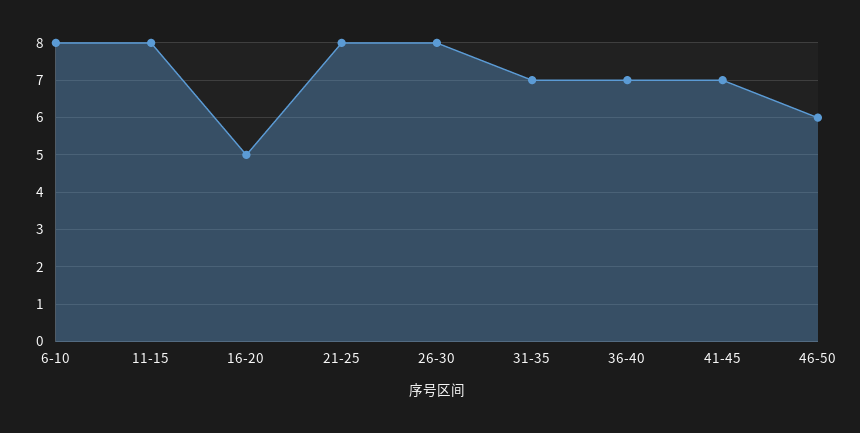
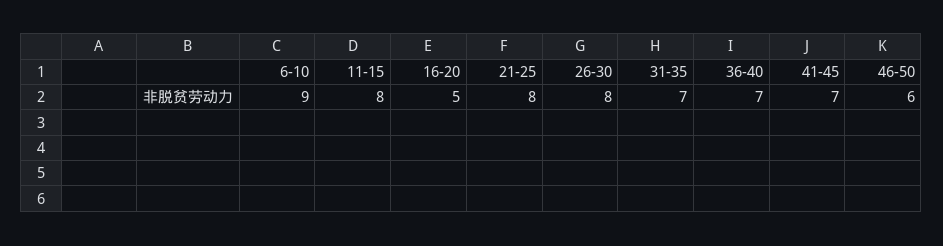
6-10: 8 -> 9

